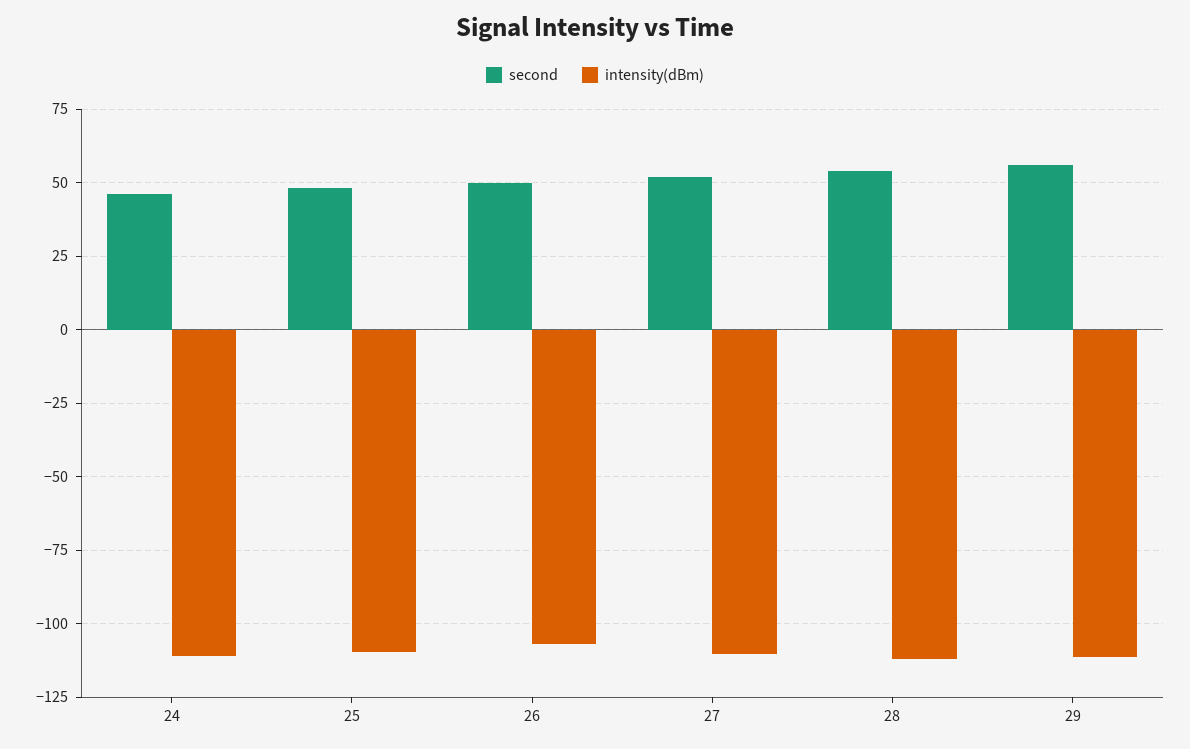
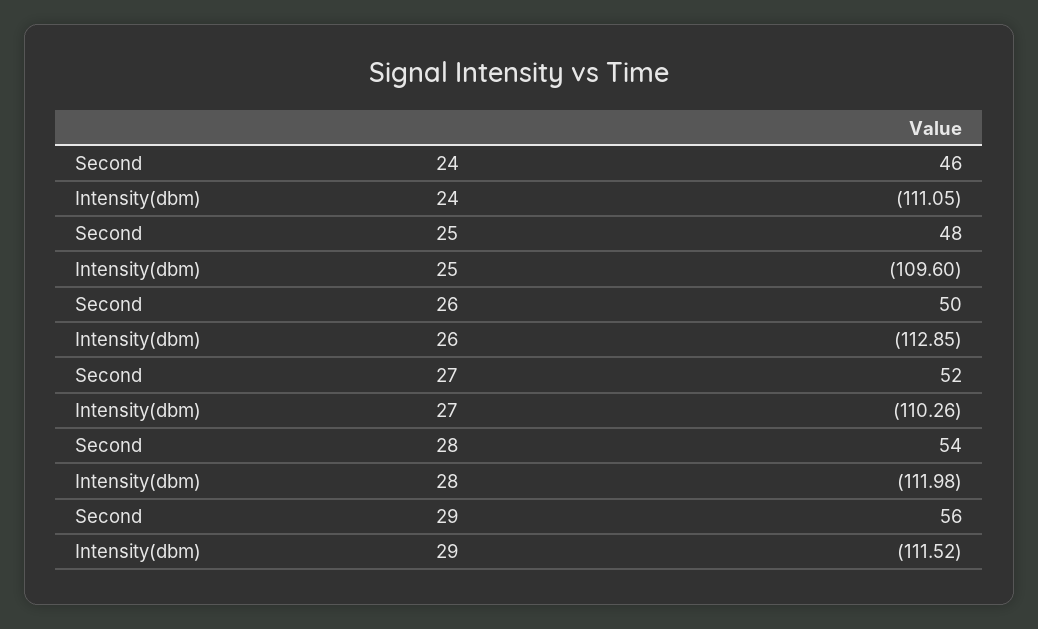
intensity(dBm), 26: -107.5 -> -112.85

